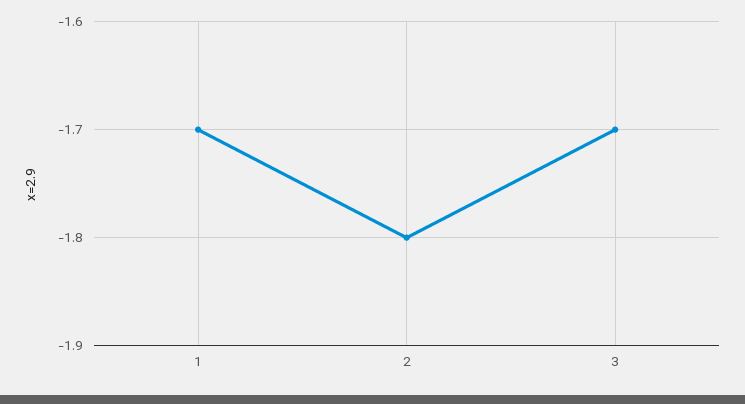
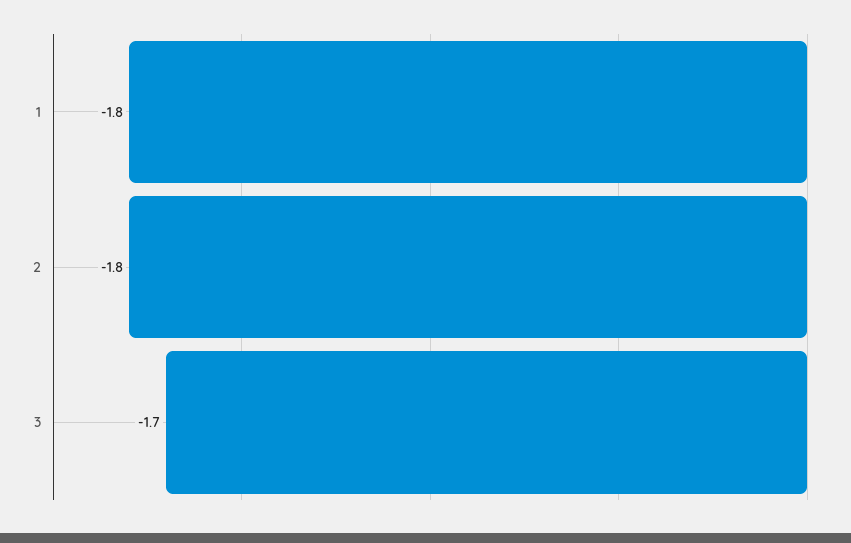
1: -1.7 -> -1.8

